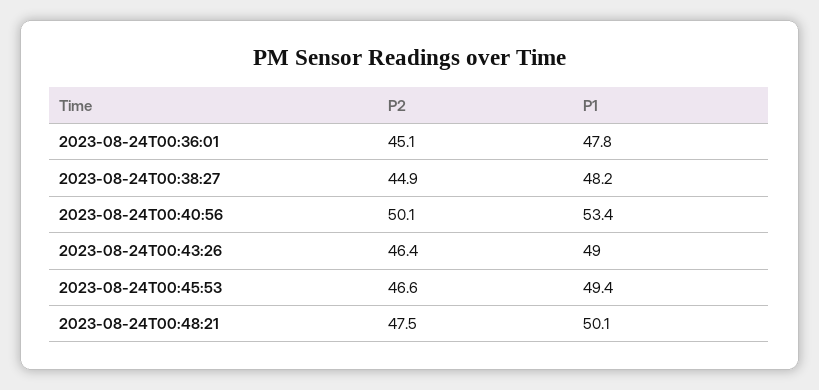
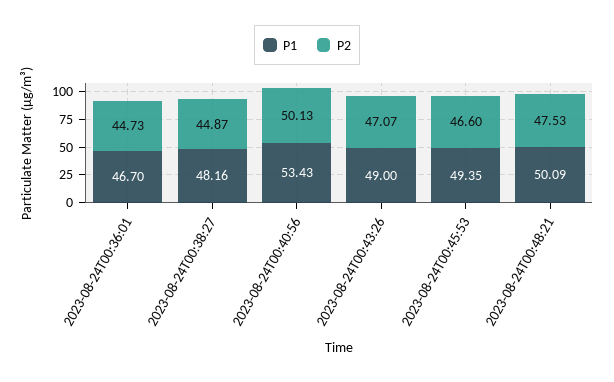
P2, 2023-08-24T00:36:01: 45.1 -> 44.73
P1, 2023-08-24T00:36:01: 47.8 -> 46.7
P2, 2023-08-24T00:43:26: 46.4 -> 47.07

